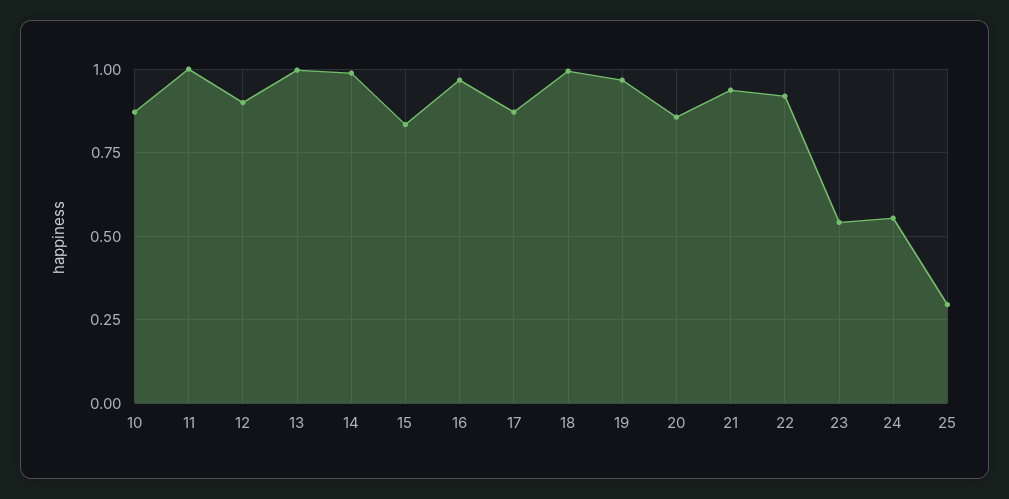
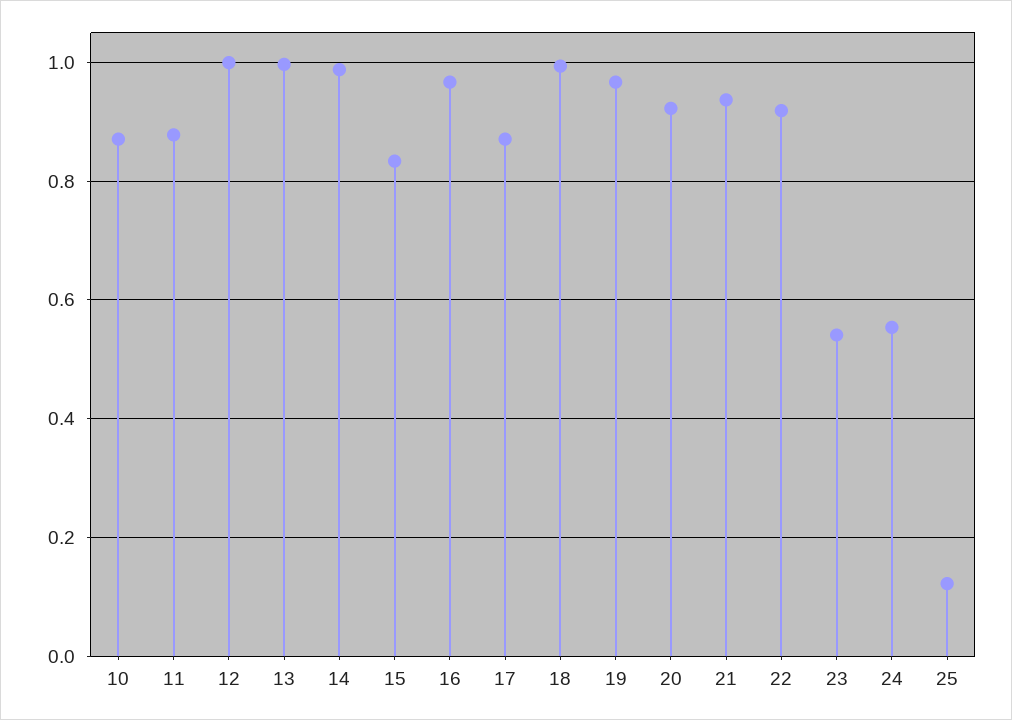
11: 1 -> 0.88
12: 0.9 -> 1
20: 0.85 -> 0.92
25: 0.3 -> 0.12

